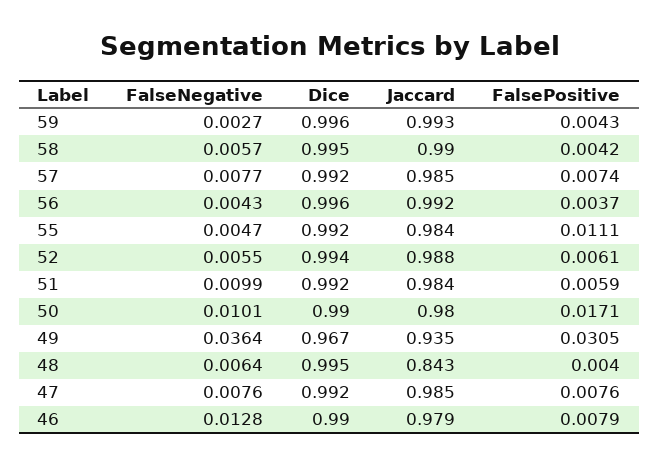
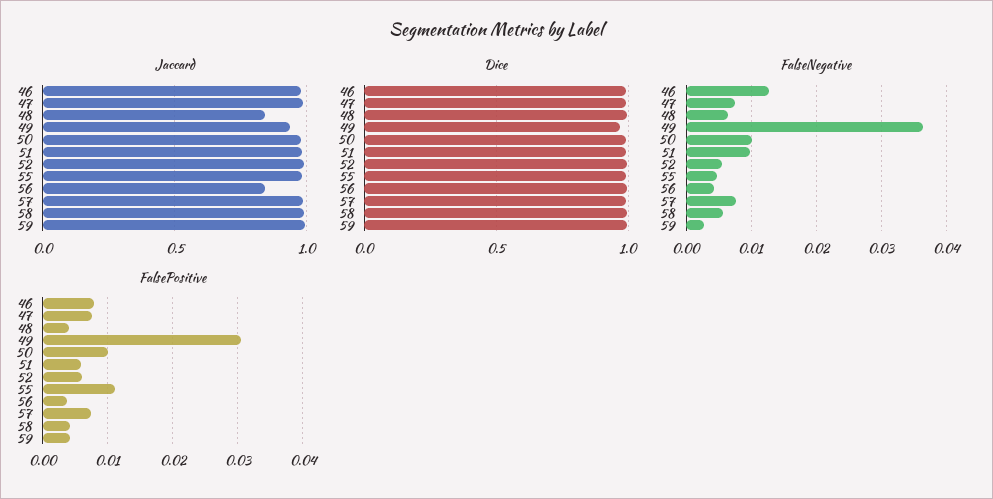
Jaccard, 56: 0.992 -> 0.85
FalsePositive, 50: 0.0171 -> 0.01

